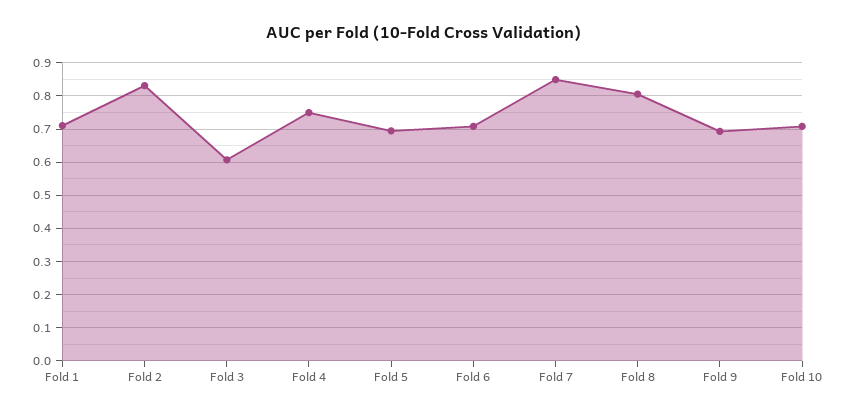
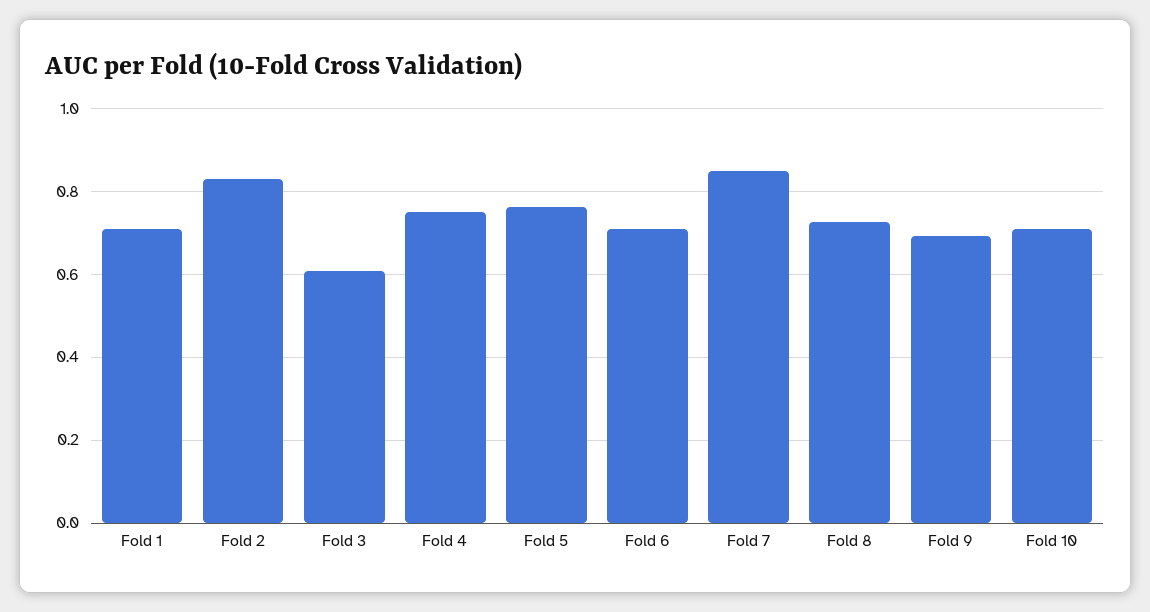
Fold 5: 0.7 -> 0.76
Fold 8: 0.8 -> 0.72

